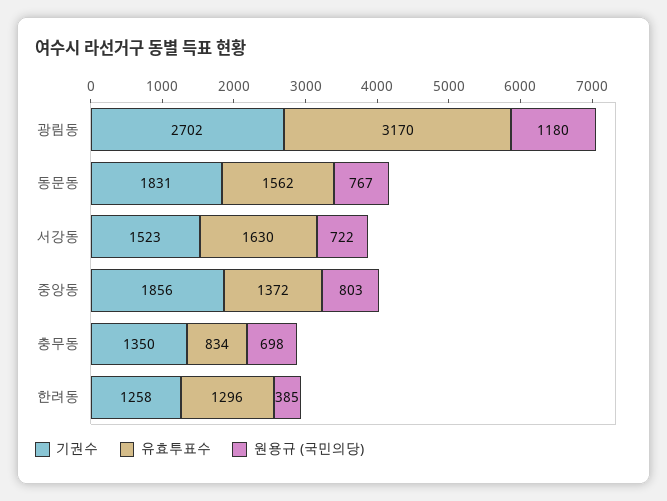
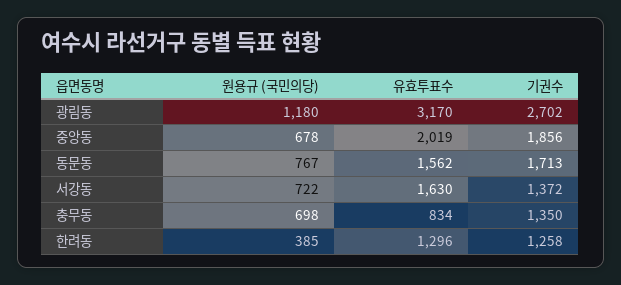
기권수, 동문동: 1831 -> 1713
기권수, 서강동: 1523 -> 1372
유효투표수, 중앙동: 1372 -> 2019
원용규 (국민의당), 중앙동: 803 -> 678

